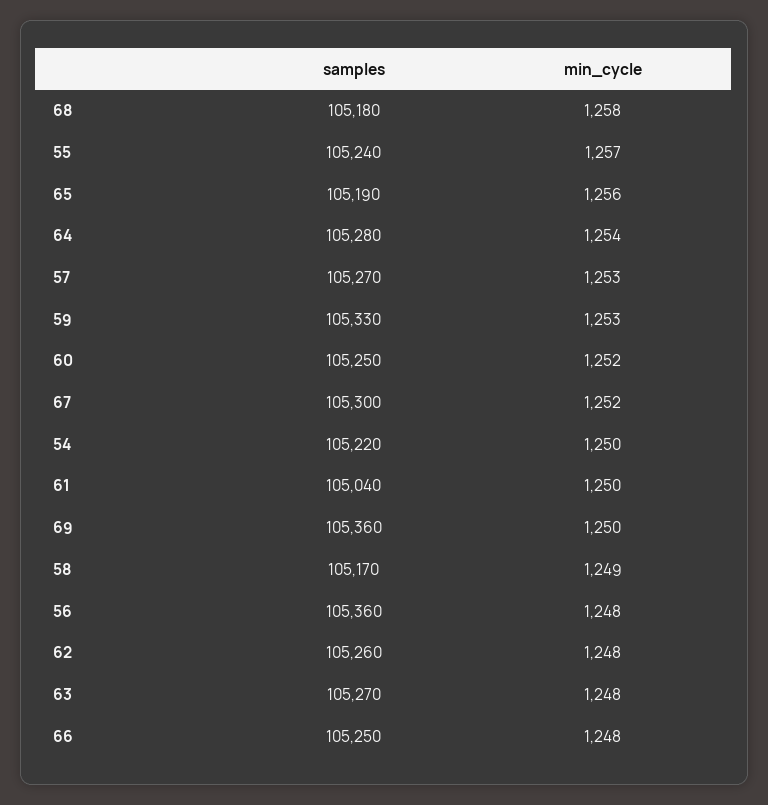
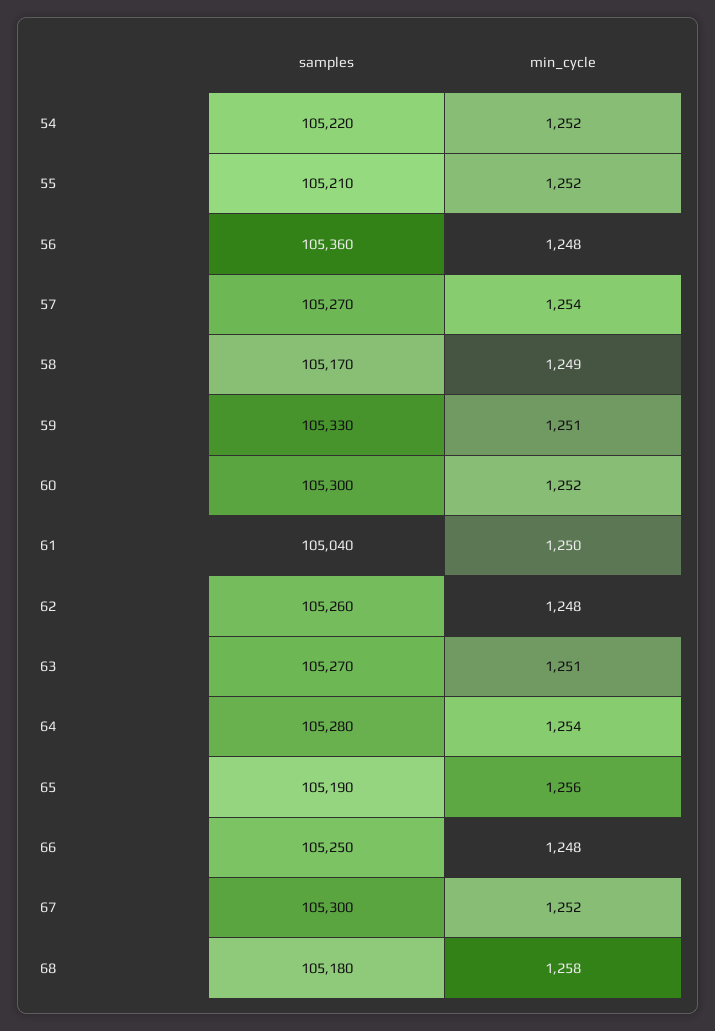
samples, 55: 105240 -> 105210
min_cycle, 55: 1257 -> 1252
min_cycle, 57: 1253 -> 1254
min_cycle, 59: 1253 -> 1251
samples, 60: 105250 -> 105300
min_cycle, 54: 1250 -> 1252
samples, 69: 105360 -> none
min_cycle, 69: 1250 -> none
min_cycle, 63: 1248 -> 1251

